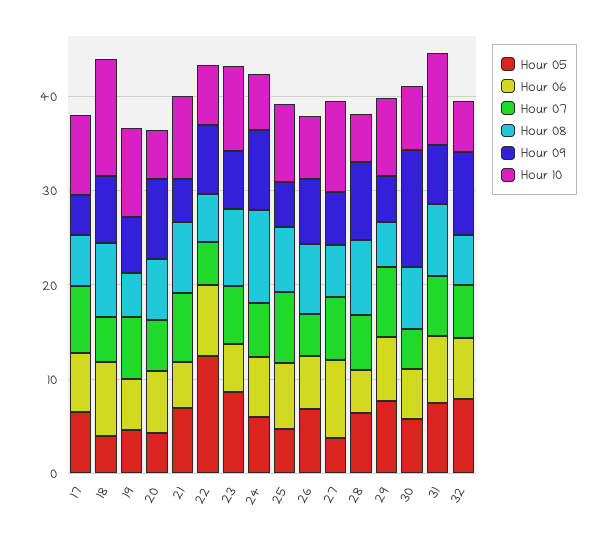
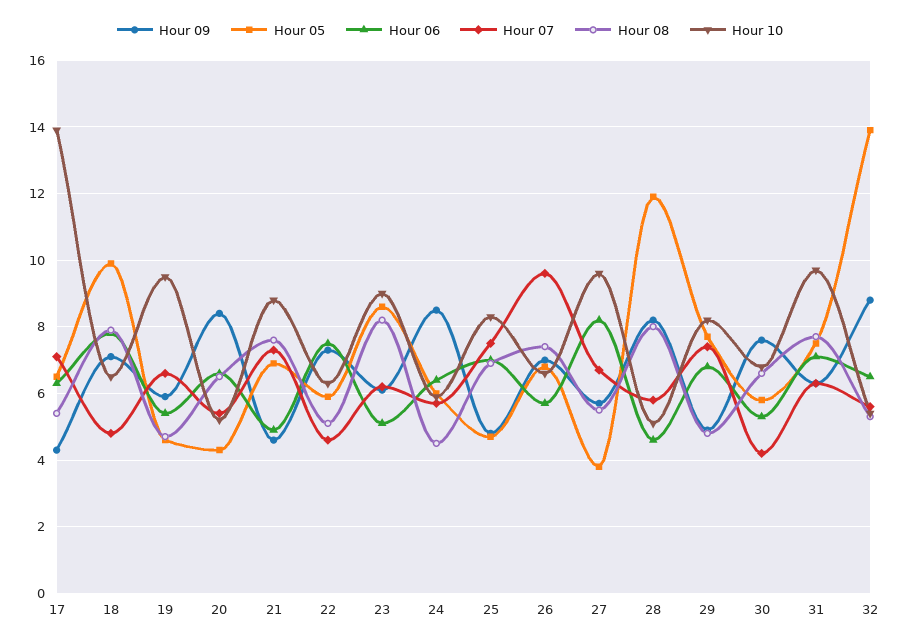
Hour 10, 17: 8 -> 14
Hour 05, 18: 4 -> 10
Hour 10, 18: 12 -> 6.5
Hour 05, 22: 12 -> 6
Hour 08, 24: 10 -> 4.5
Hour 07, 26: 4 -> 9.5
Hour 05, 28: 6 -> 12
Hour 09, 30: 12 -> 7.5
Hour 05, 32: 8 -> 14

